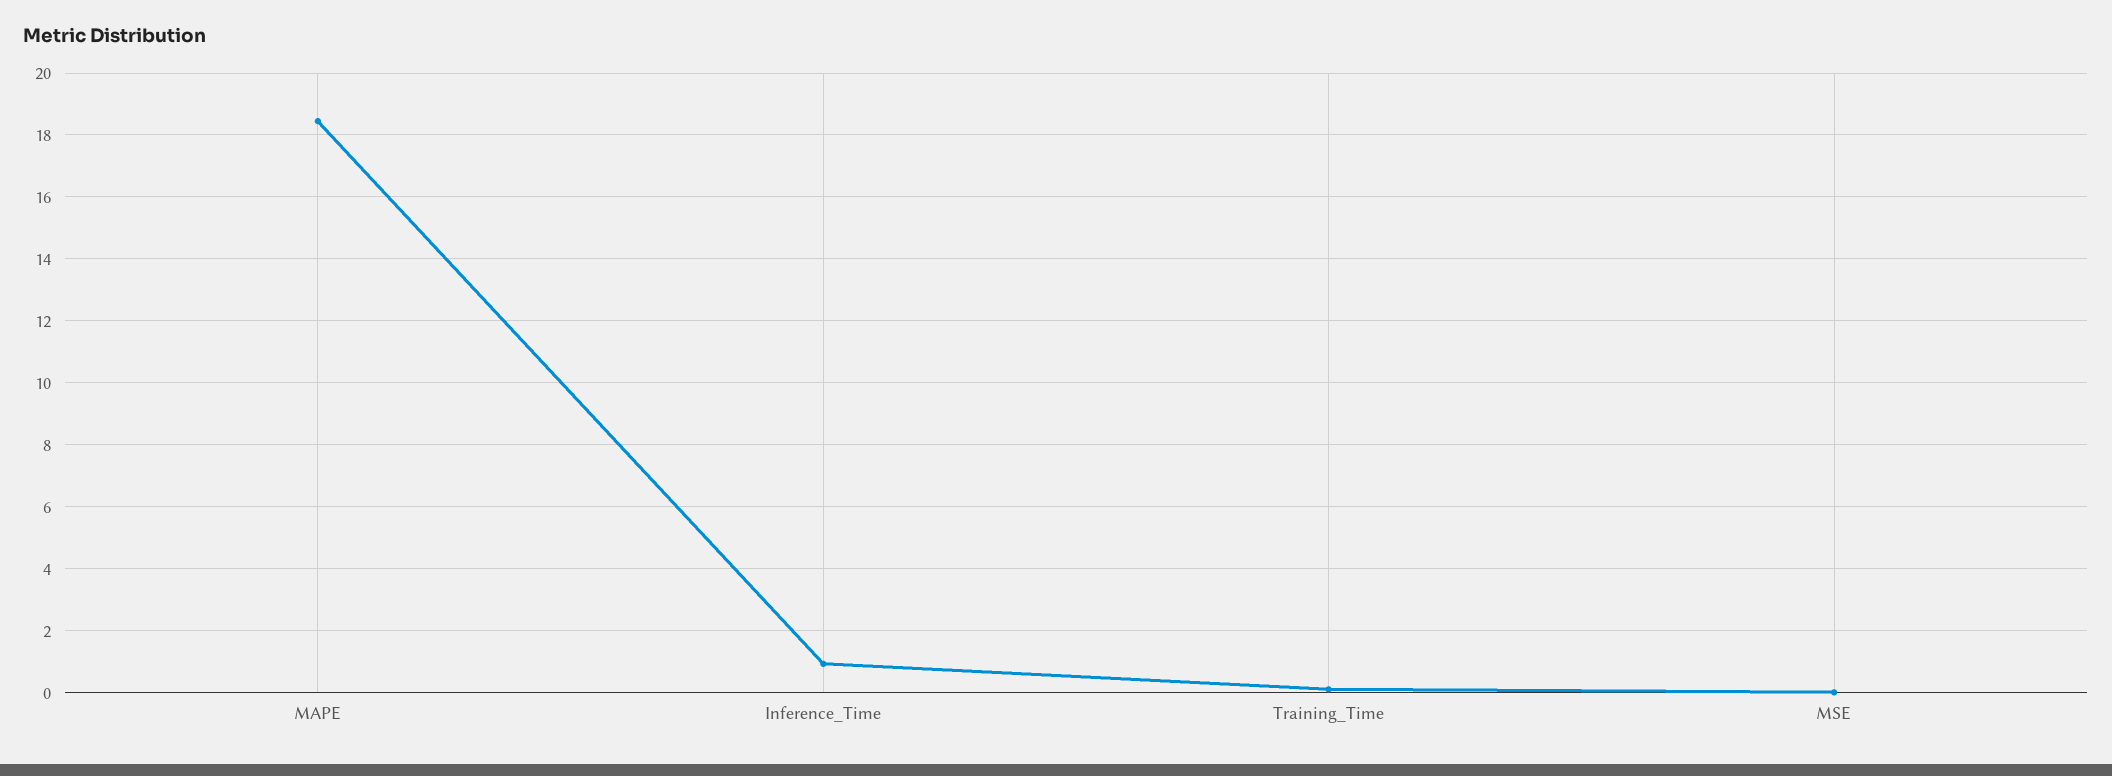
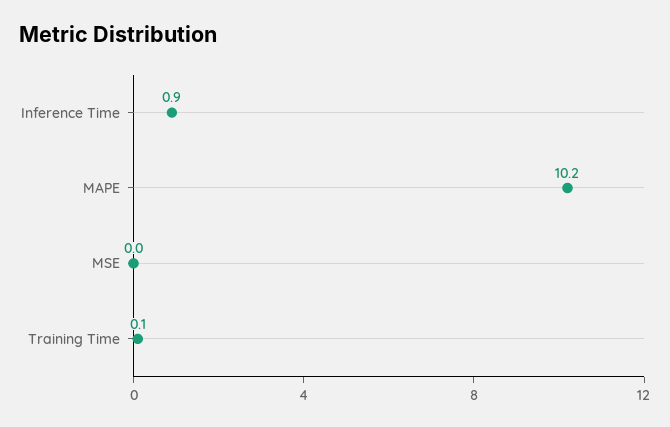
MAPE: 18.4 -> 10.2

